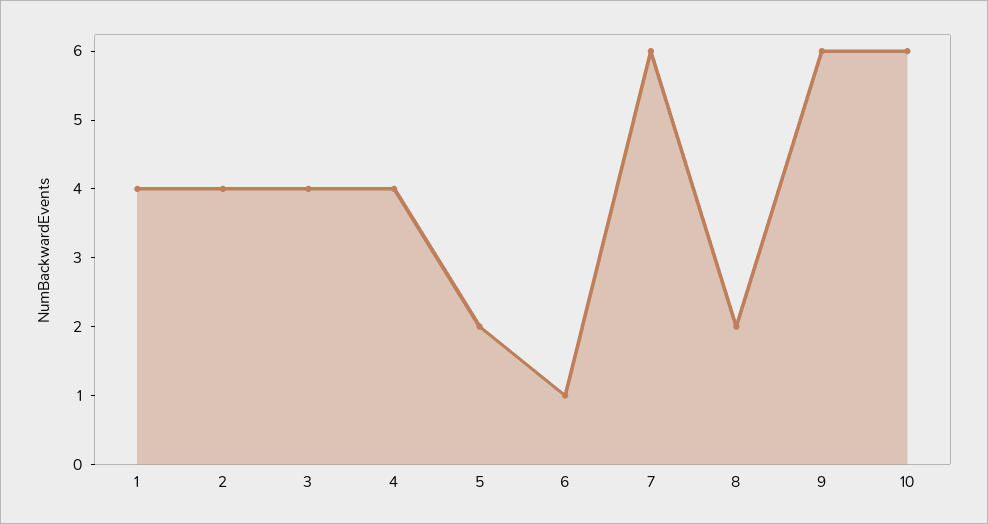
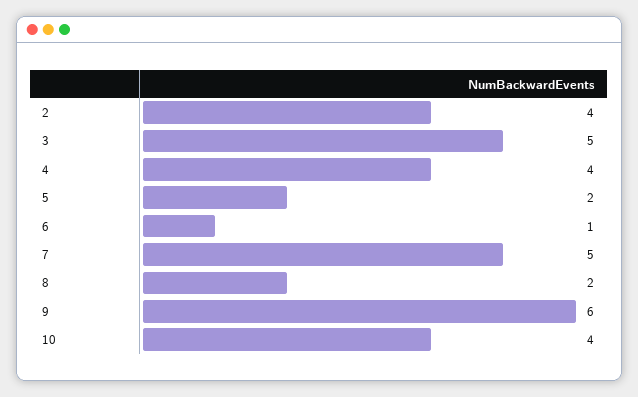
1: 4 -> none
3: 4 -> 5
7: 6 -> 5
10: 6 -> 4

